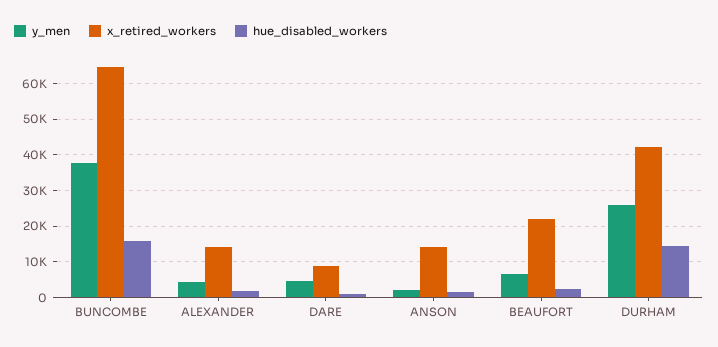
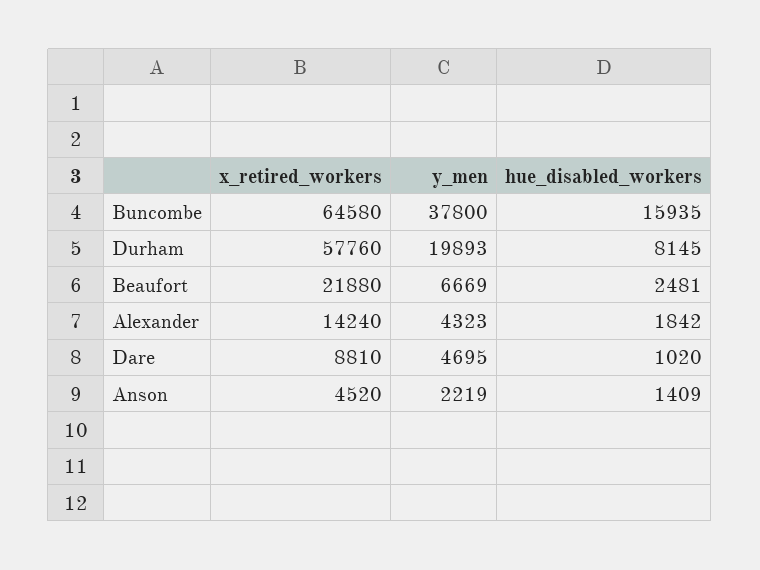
x_retired_workers, ANSON: 14000 -> 4520
y_men, DURHAM: 26000 -> 19893
x_retired_workers, DURHAM: 42000 -> 57760
hue_disabled_workers, DURHAM: 14000 -> 8145

